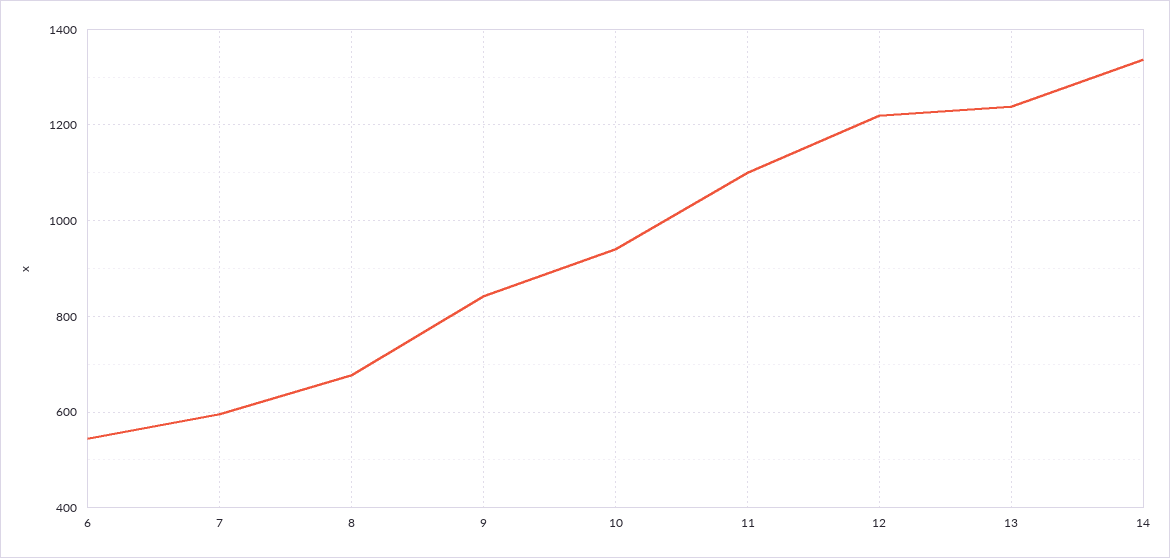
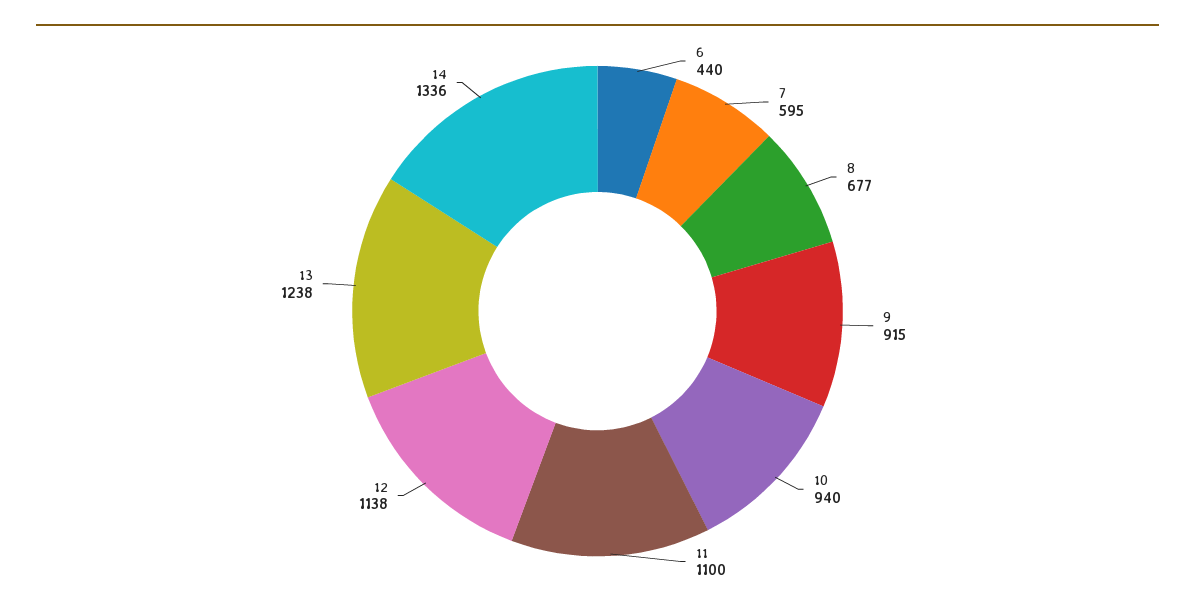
6: 540 -> 440
9: 840 -> 915
12: 1220 -> 1138

